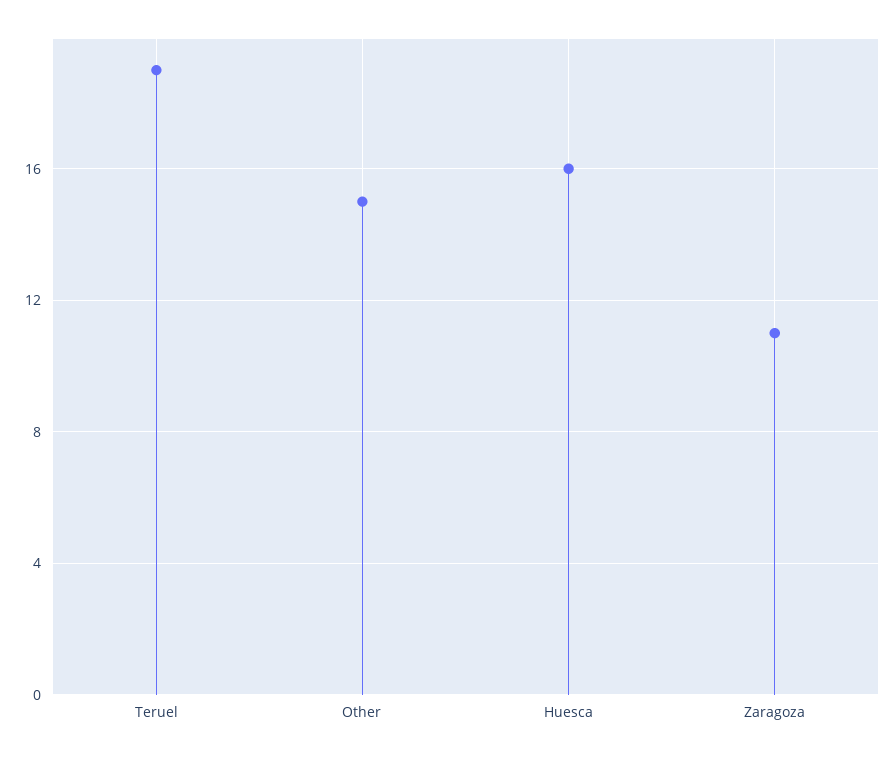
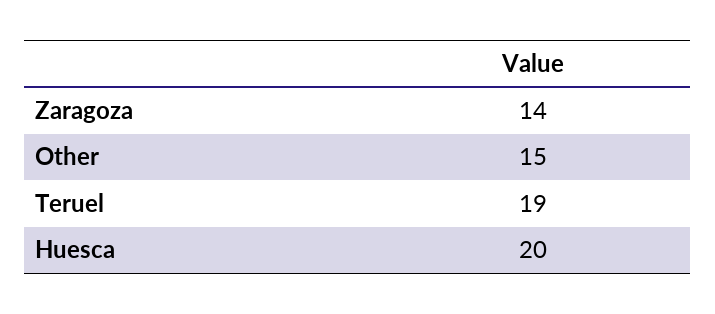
Huesca: 16 -> 20
Zaragoza: 11 -> 14

